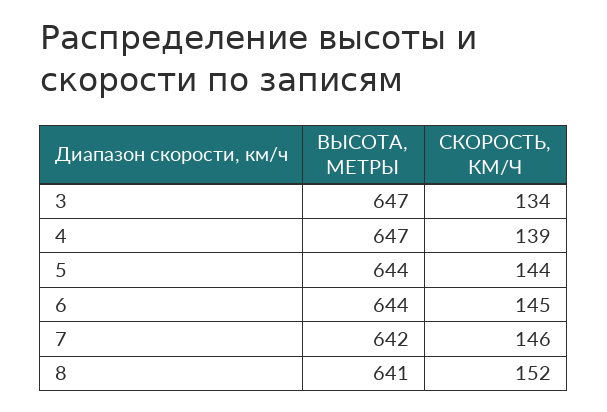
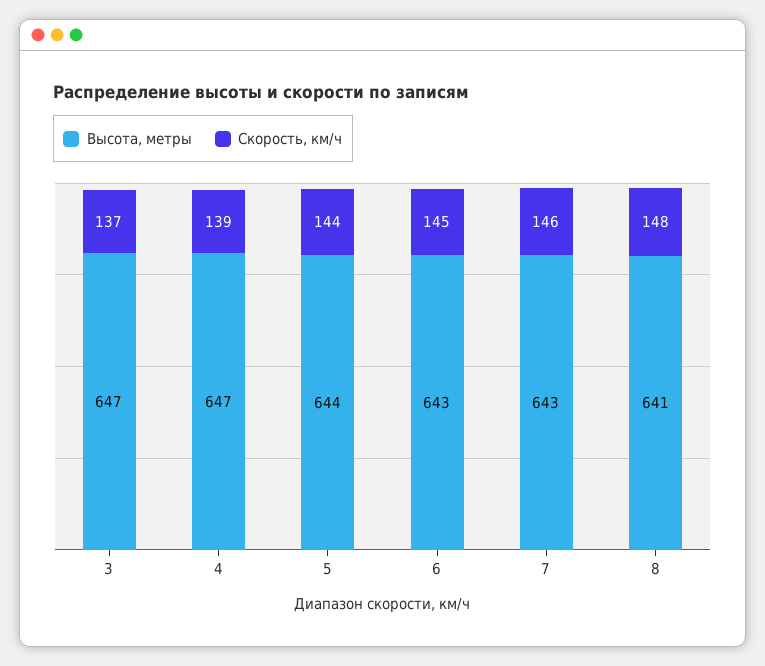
СКОРОСТЬ, КМ/Ч, 3: 134 -> 137
ВЫСОТА, МЕТРЫ, 6: 644 -> 643
ВЫСОТА, МЕТРЫ, 7: 642 -> 643
СКОРОСТЬ, КМ/Ч, 8: 152 -> 148

